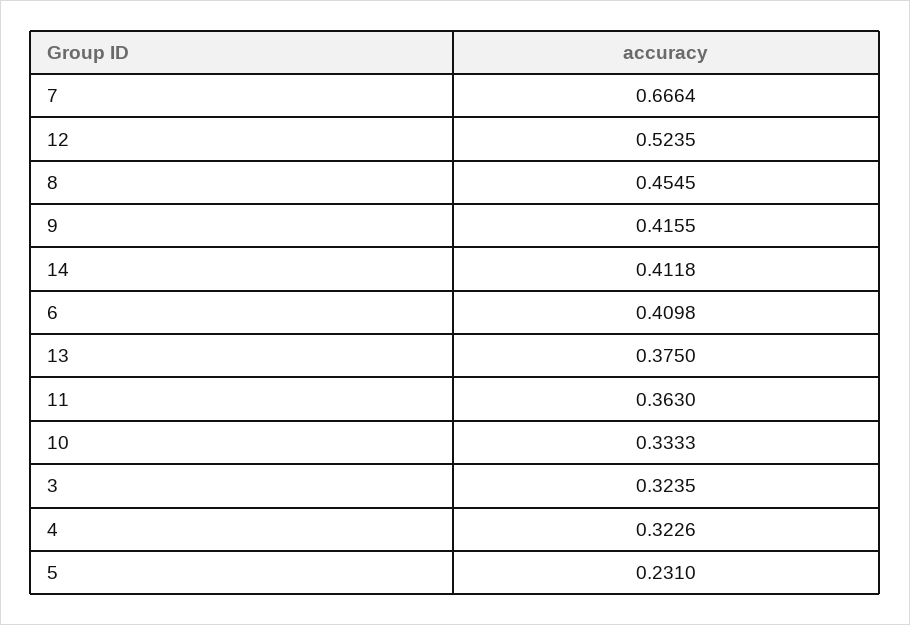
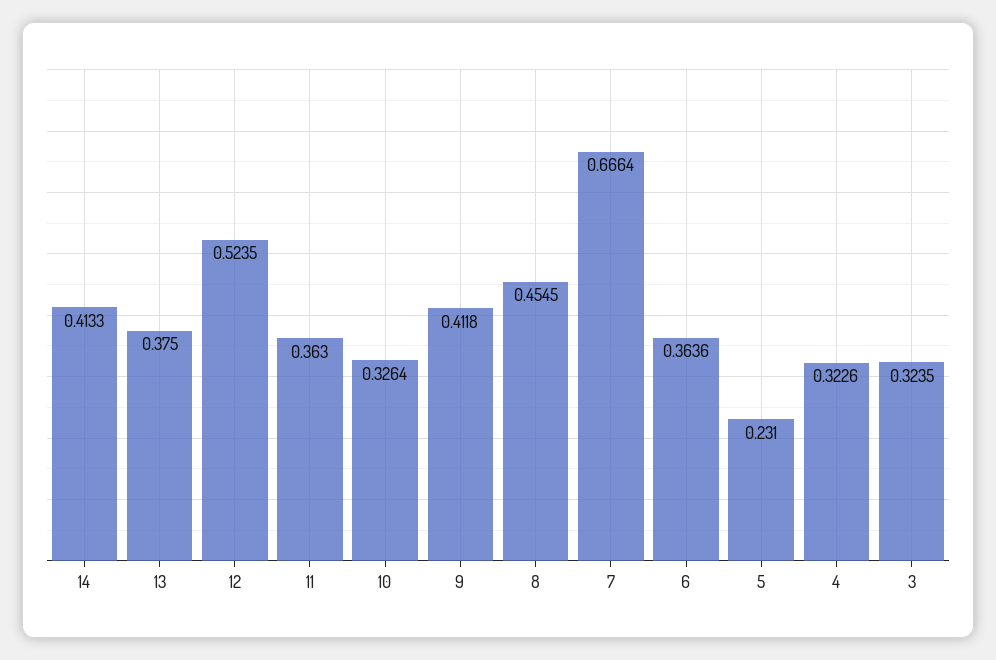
9: 0.4155 -> 0.4118
14: 0.4118 -> 0.4133
6: 0.4098 -> 0.3636
10: 0.3333 -> 0.3264

